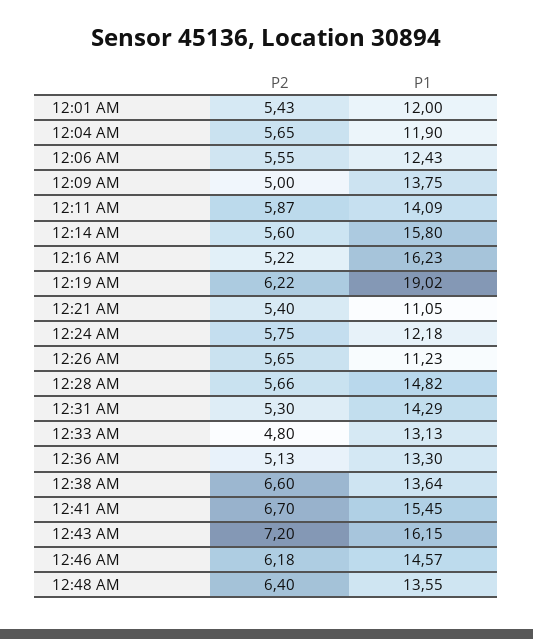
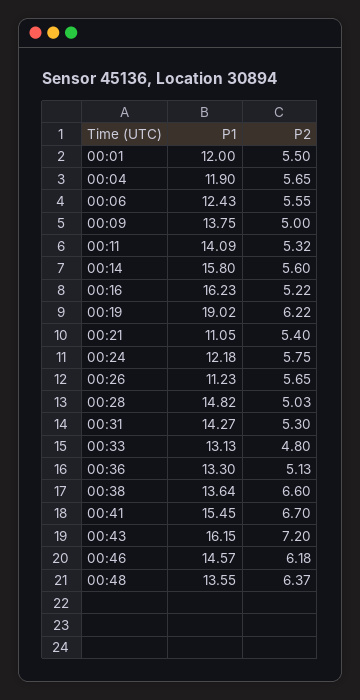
P2, 12:01 AM: 5.43 -> 5.5
P2, 12:11 AM: 5.87 -> 5.32
P2, 12:28 AM: 5.66 -> 5.03
P1, 12:31 AM: 14.29 -> 14.27
P2, 12:48 AM: 6.4 -> 6.37

